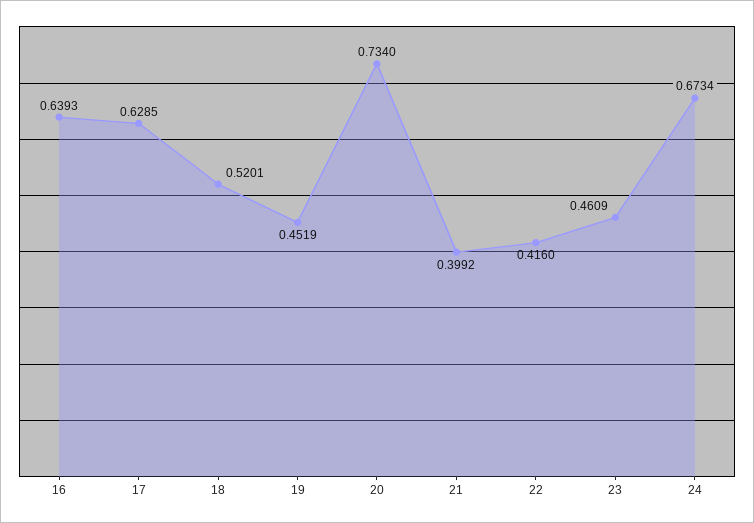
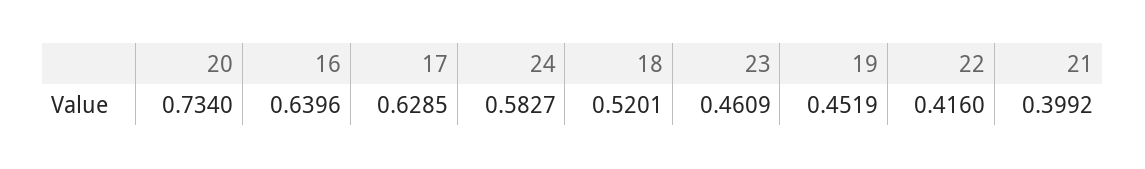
16: 0.6393 -> 0.6396
24: 0.6734 -> 0.5827

